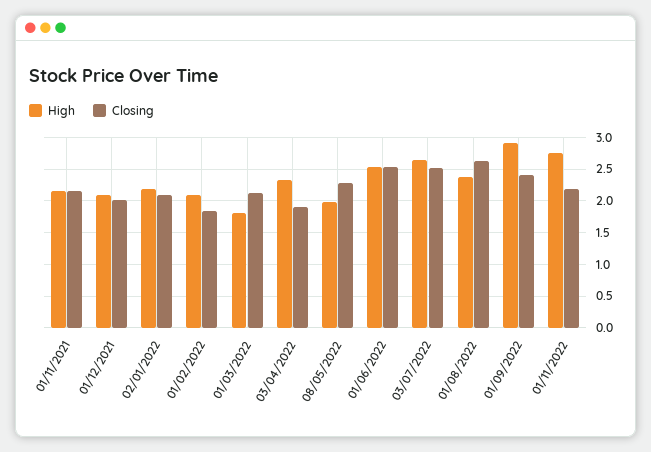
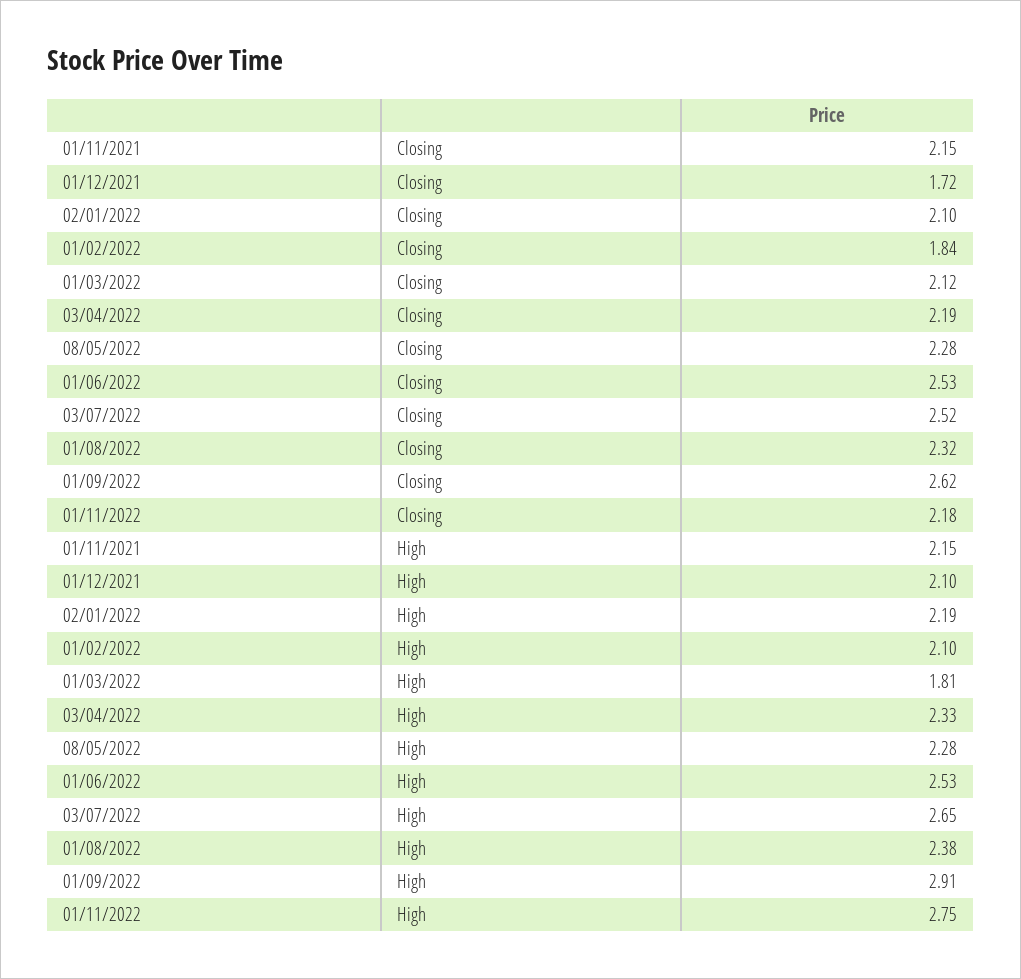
Closing, 01/12/2021: 2 -> 1.72
Closing, 03/04/2022: 1.9 -> 2.19
High, 08/05/2022: 2 -> 2.28
Closing, 01/08/2022: 2.6 -> 2.32
Closing, 01/09/2022: 2.4 -> 2.62

